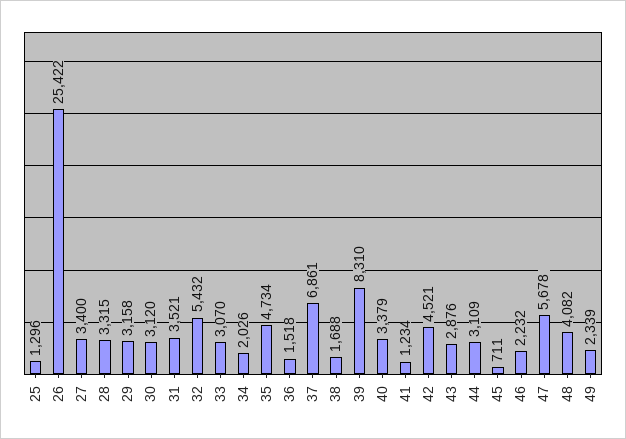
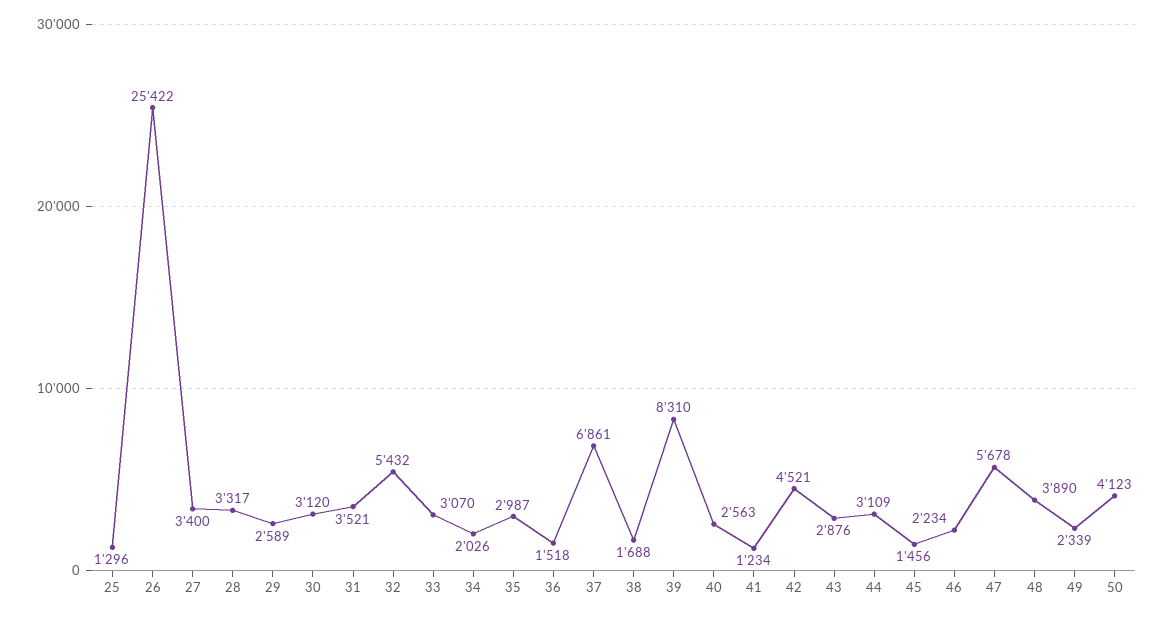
28: 3315 -> 3317
29: 3158 -> 2589
35: 4734 -> 2987
40: 3379 -> 2563
45: 711 -> 1456
46: 2232 -> 2234
48: 4082 -> 3890
50: none -> 4123

